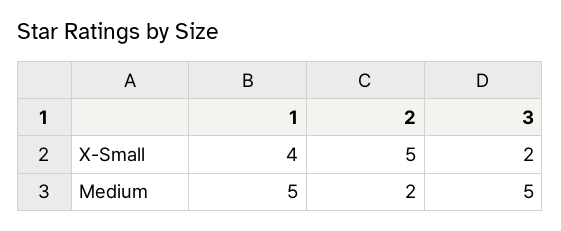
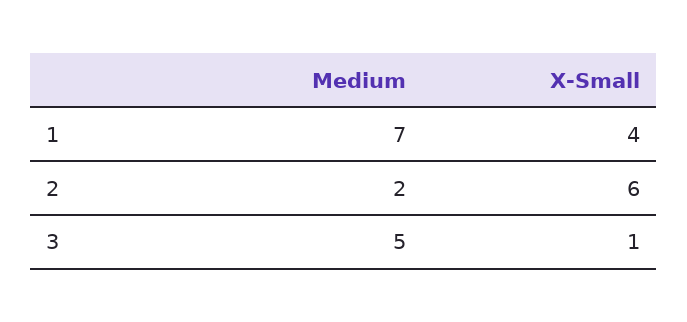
2, X-Small: 5 -> 6
3, X-Small: 2 -> 1
1, Medium: 5 -> 7

